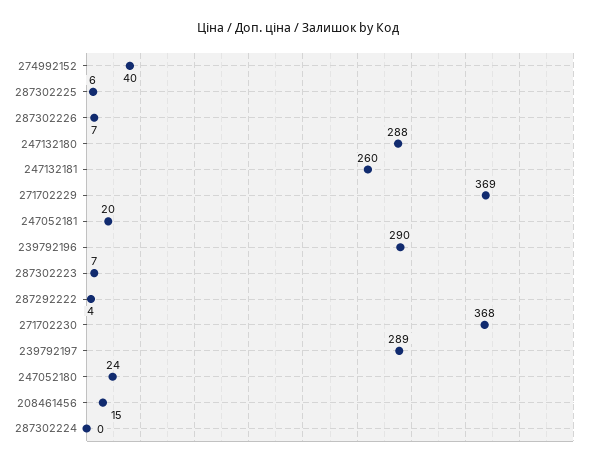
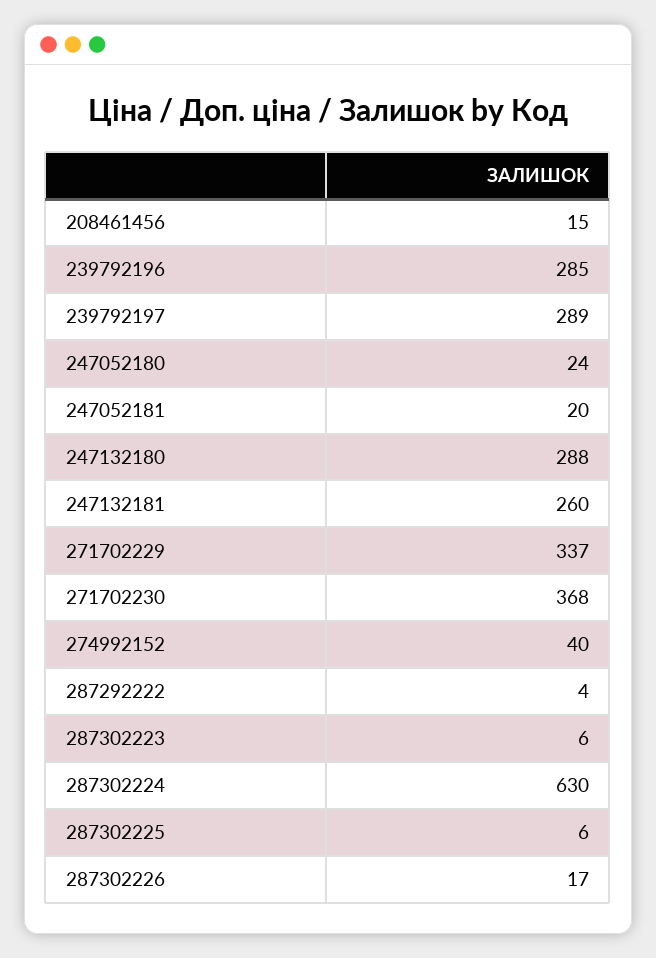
287302226: 7 -> 17
271702229: 369 -> 337
239792196: 290 -> 285
287302223: 7 -> 6
287302224: 0 -> 630

